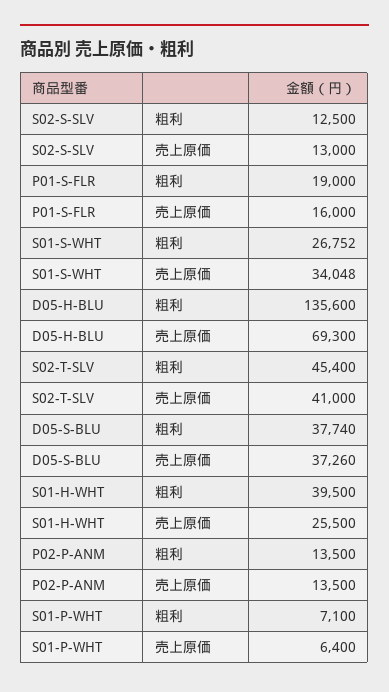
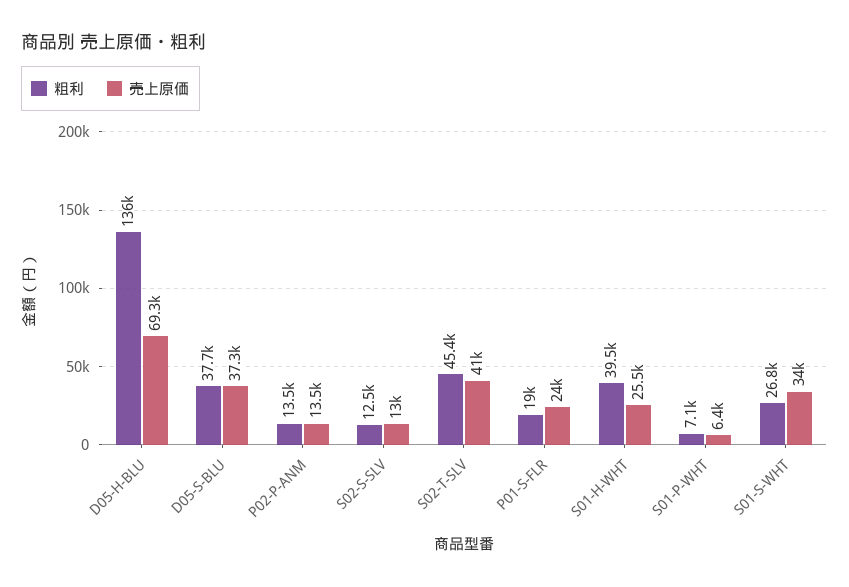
売上原価, P01-S-FLR: 16000 -> 24000

